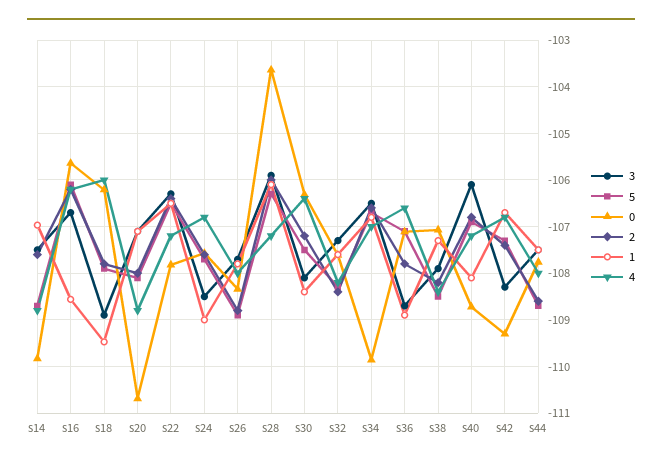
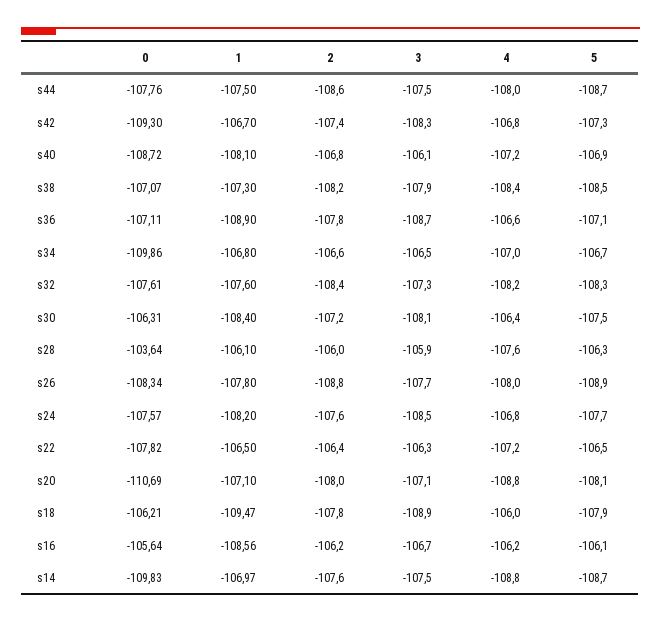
1, s24: -109 -> -108.2
4, s28: -107.2 -> -107.6

